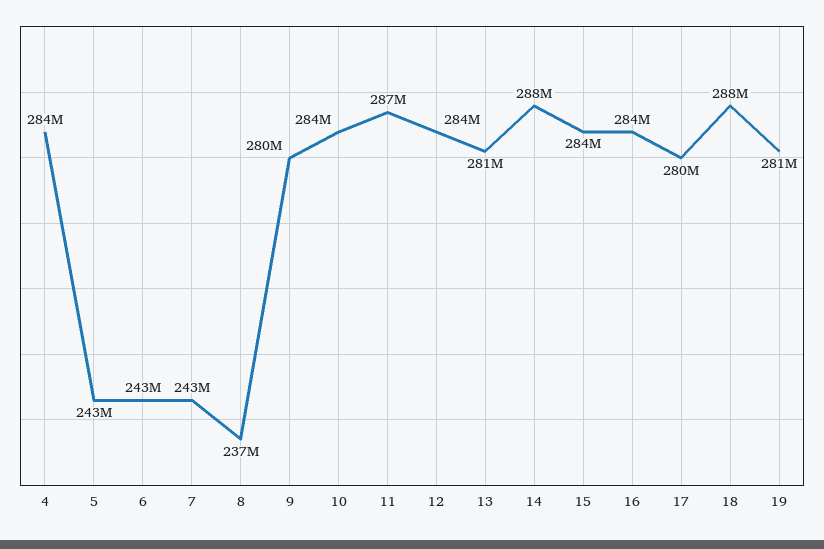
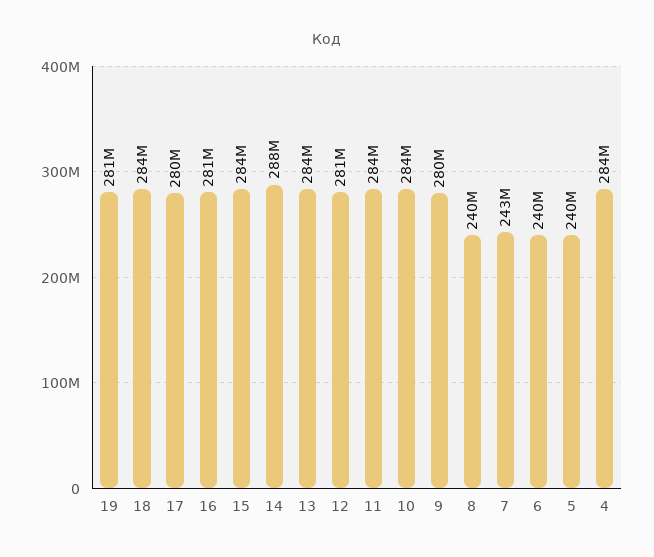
5: 243000000 -> 240000000
6: 243000000 -> 240000000
8: 237000000 -> 240000000
11: 287000000 -> 284000000
12: 284000000 -> 281000000
13: 281000000 -> 284000000
16: 284000000 -> 281000000
18: 288000000 -> 284000000

